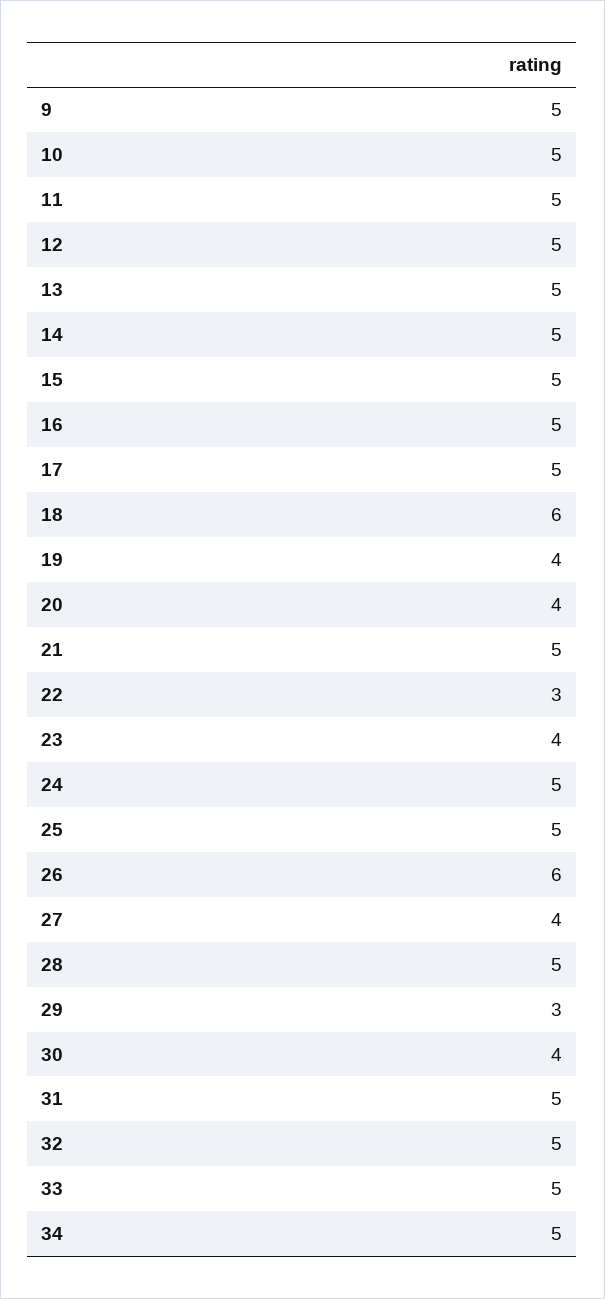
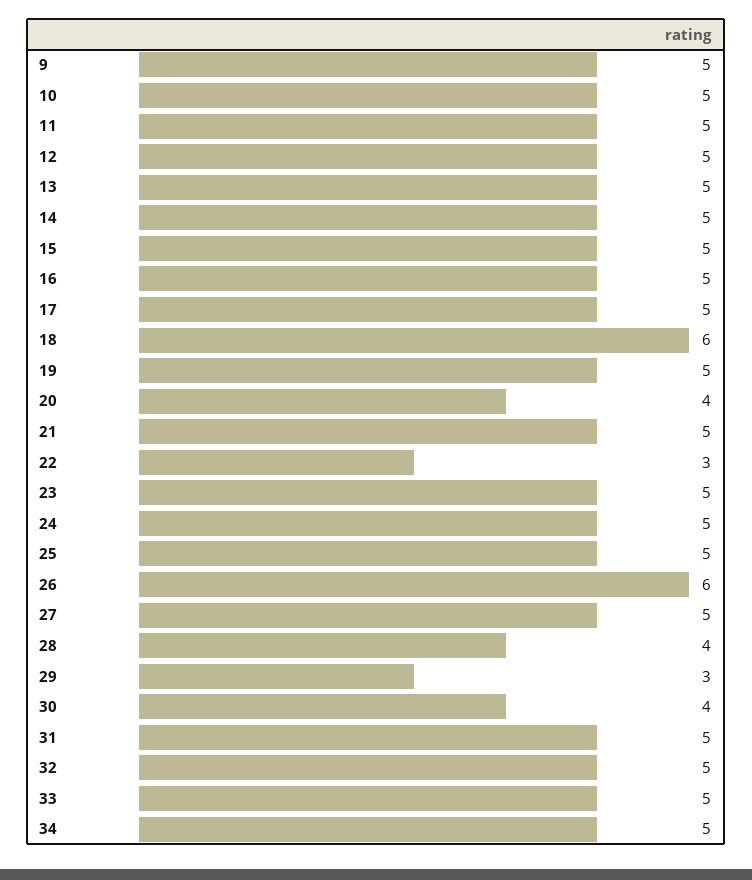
19: 4 -> 5
23: 4 -> 5
27: 4 -> 5
28: 5 -> 4

